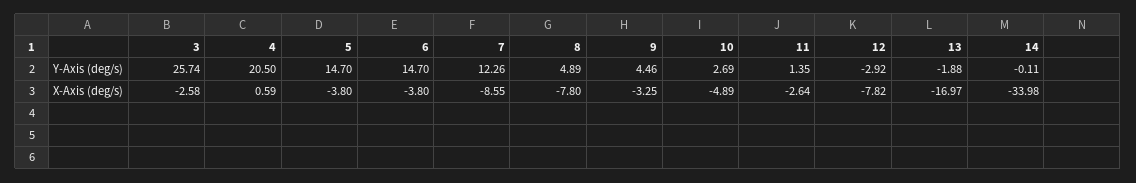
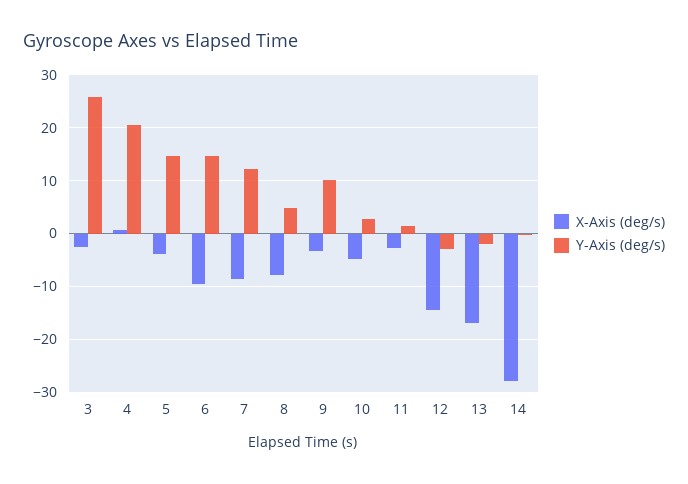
Y-Axis (deg/s), 9: 4.46 -> 10
X-Axis (deg/s), 6: -3.8 -> -10
X-Axis (deg/s), 12: -7.82 -> -14
X-Axis (deg/s), 14: -33.98 -> -28

